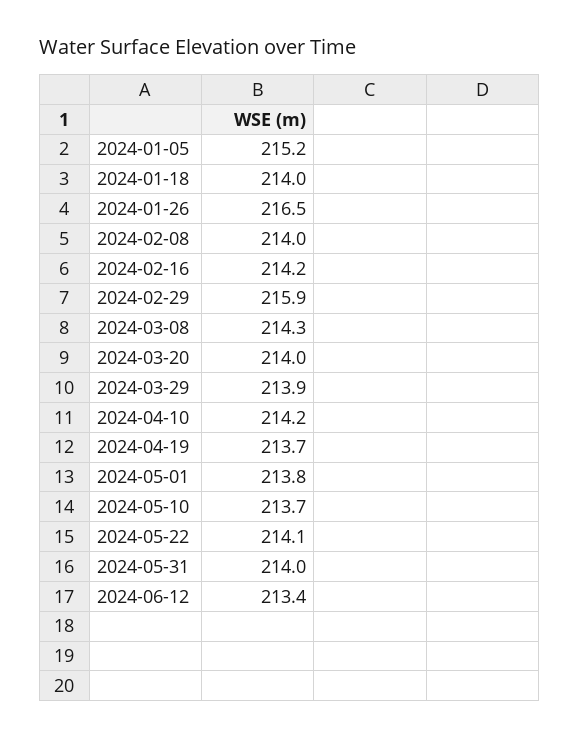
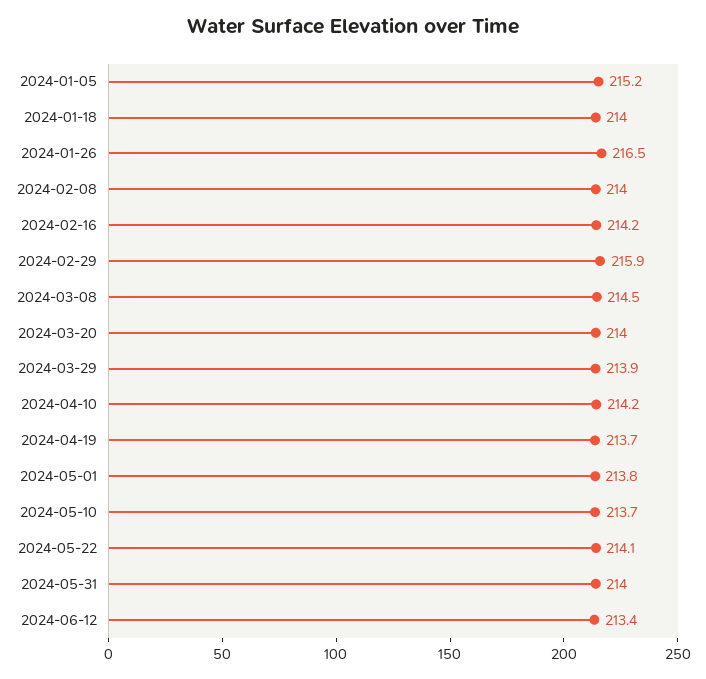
2024-03-08: 214.3 -> 214.5

